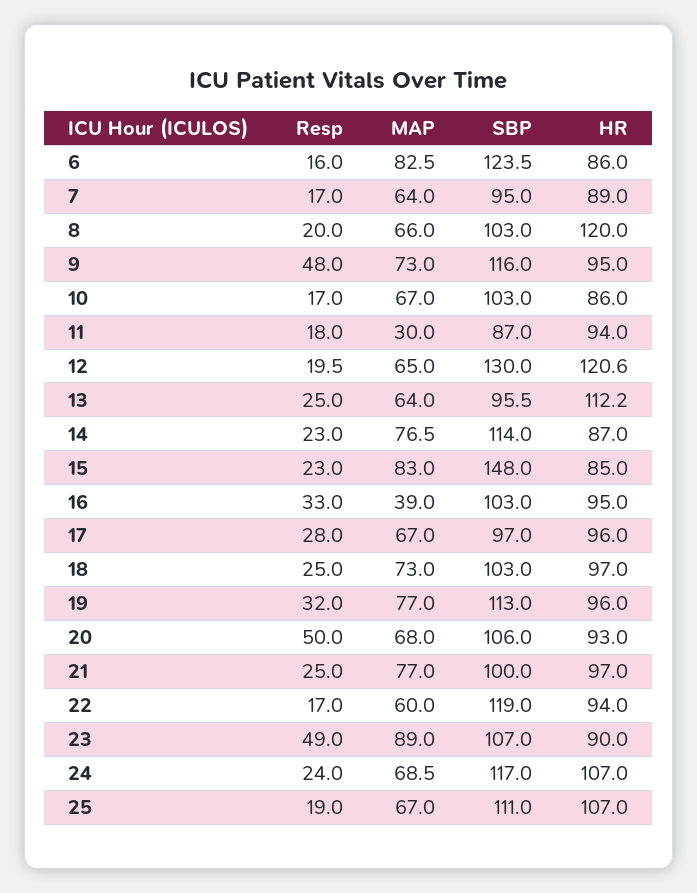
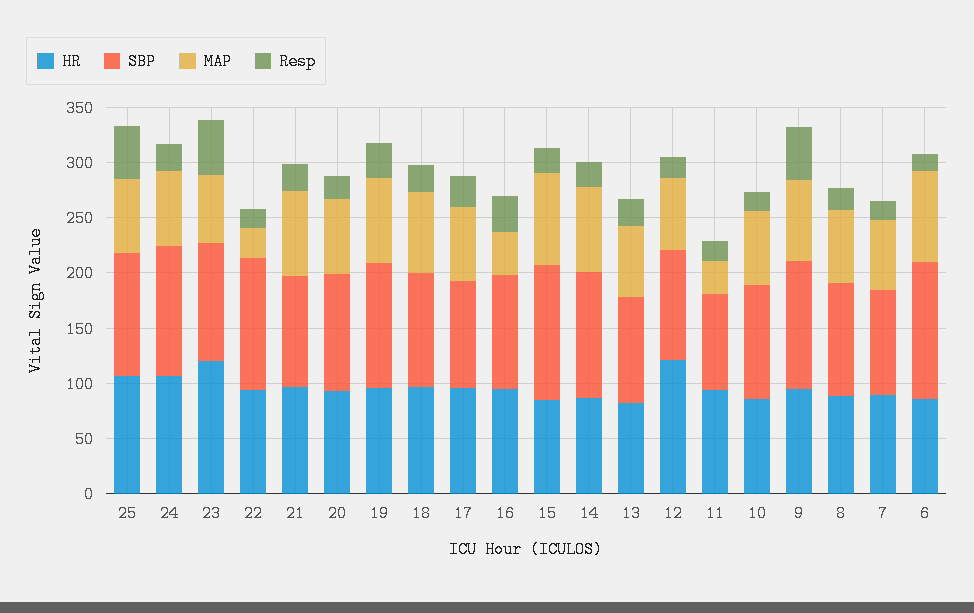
HR, 8: 120 -> 90
SBP, 12: 130 -> 100
HR, 13: 112.2 -> 80
SBP, 15: 148 -> 120
Resp, 20: 50 -> 20
MAP, 22: 60 -> 30
MAP, 23: 89 -> 60
HR, 23: 90 -> 120
Resp, 25: 19 -> 50

